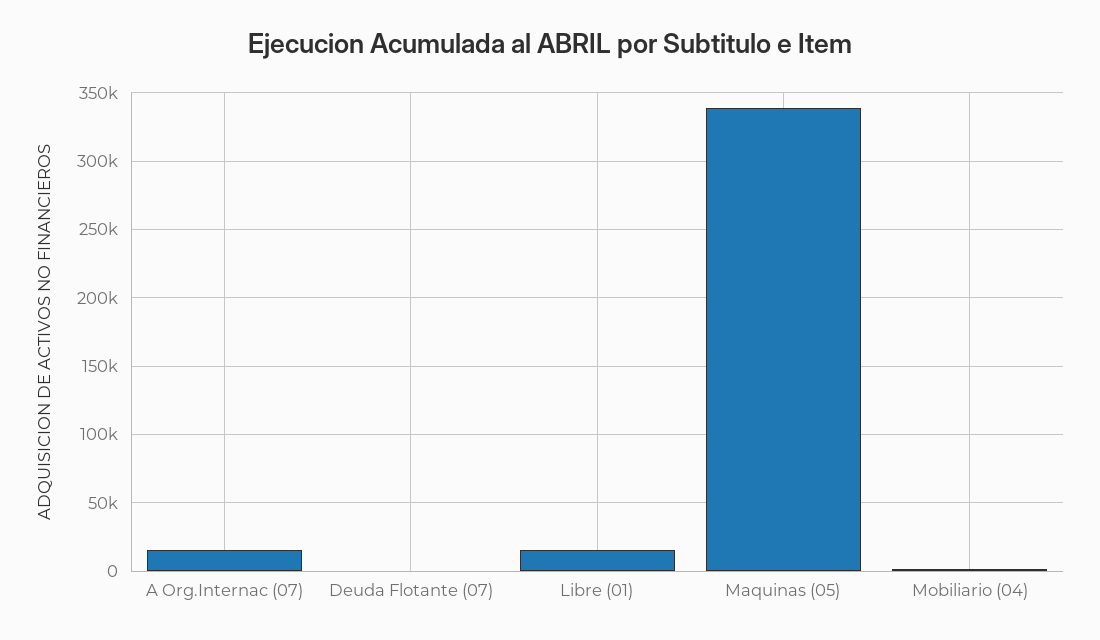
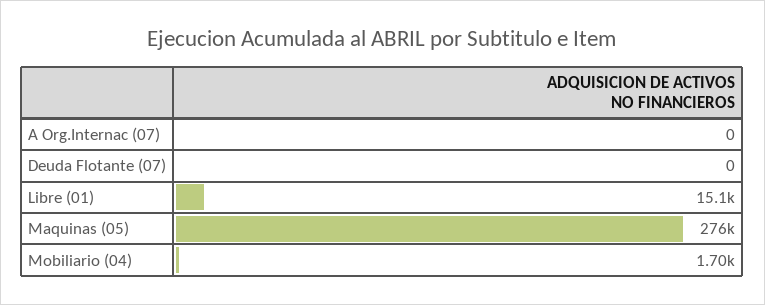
A Org.Internac (07): 15000 -> 0
Maquinas (05): 340000 -> 276000

